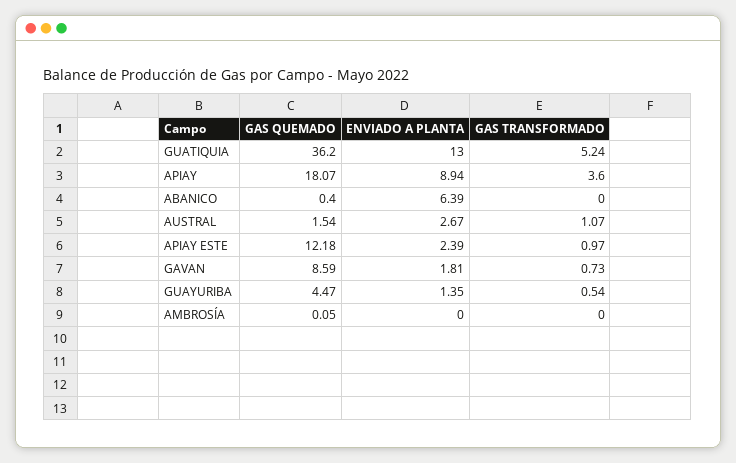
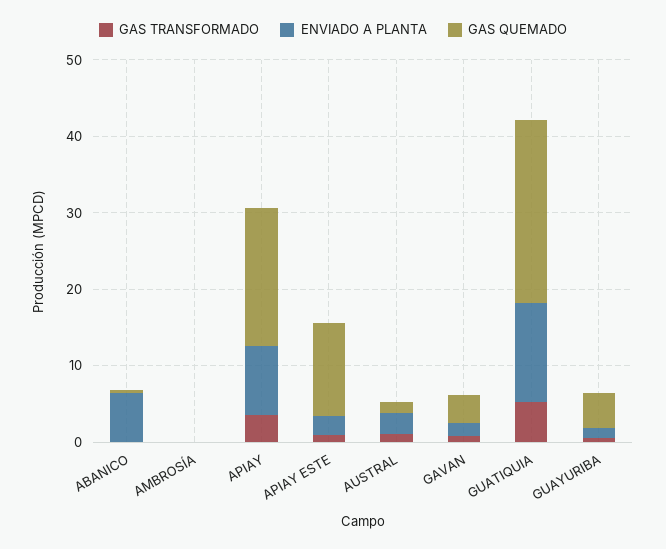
GAS QUEMADO, GUATIQUIA: 36.2 -> 24
GAS QUEMADO, GAVAN: 8.59 -> 4

